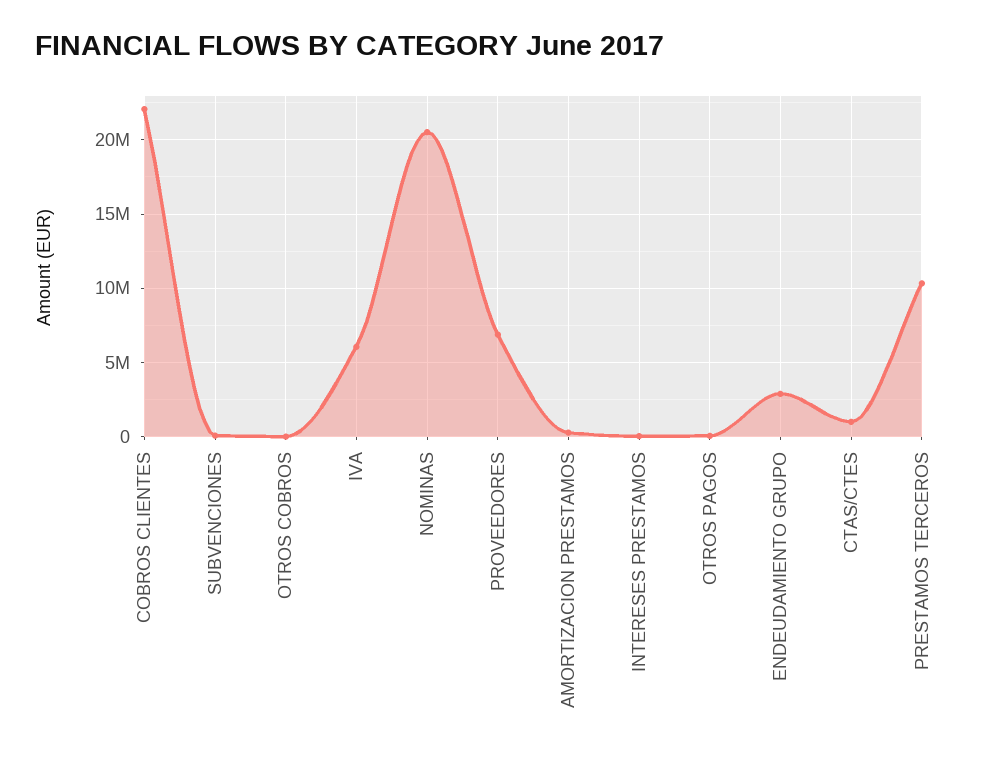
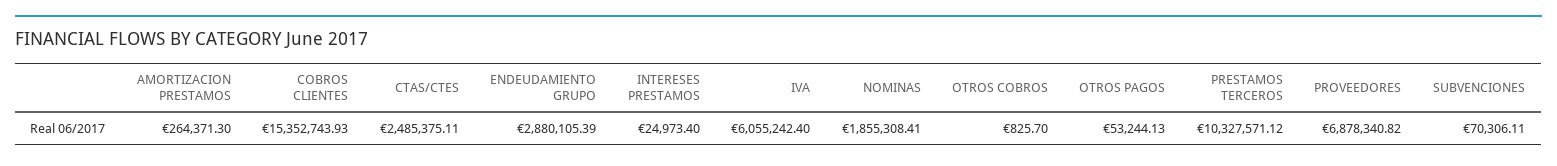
COBROS CLIENTES: 22000000 -> 15352743.93
NOMINAS: 20500000 -> 1855308.41
CTAS/CTES: 1000000 -> 2485375.11

